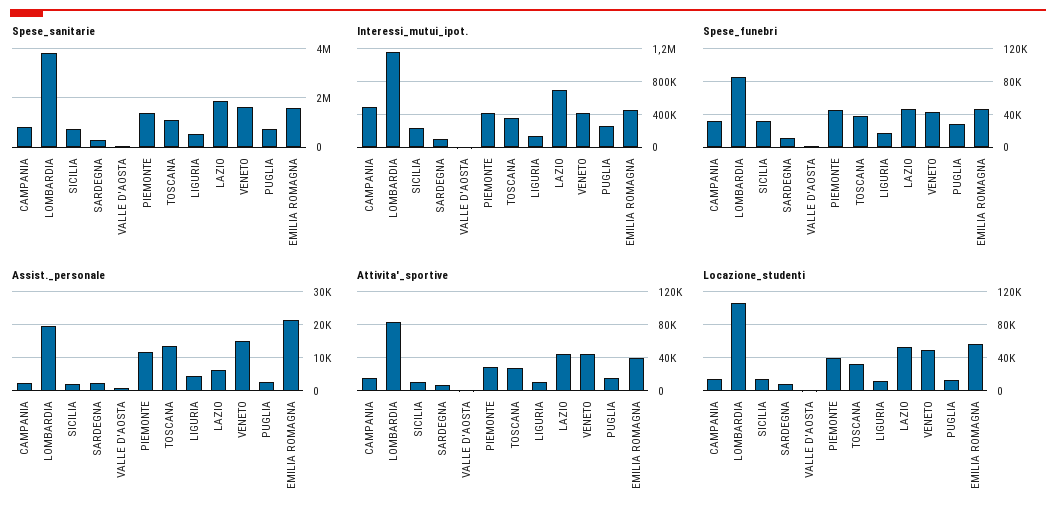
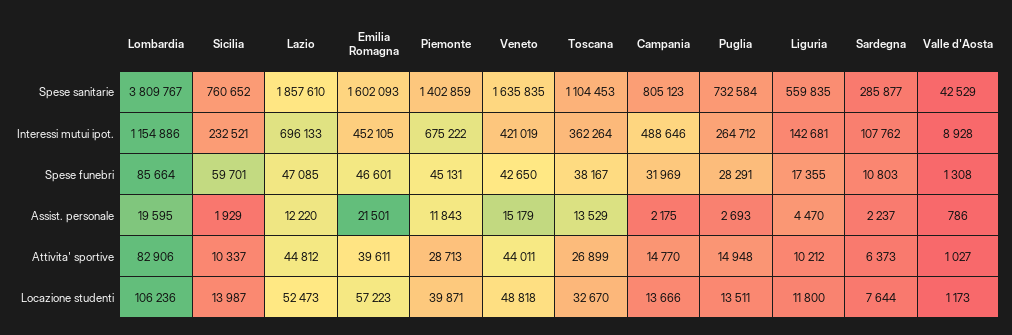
Interessi_mutui_ipot., PIEMONTE: 400000 -> 675222
Spese_funebri, SICILIA: 30000 -> 59701
Assist._personale, LAZIO: 6000 -> 12220

